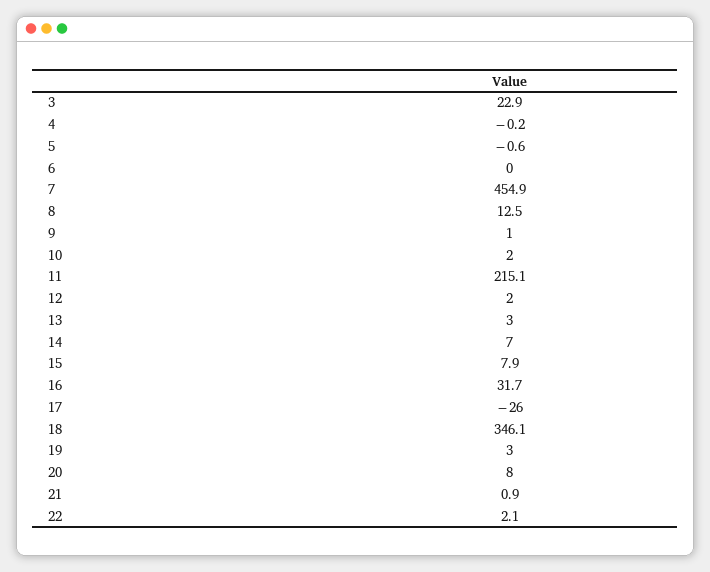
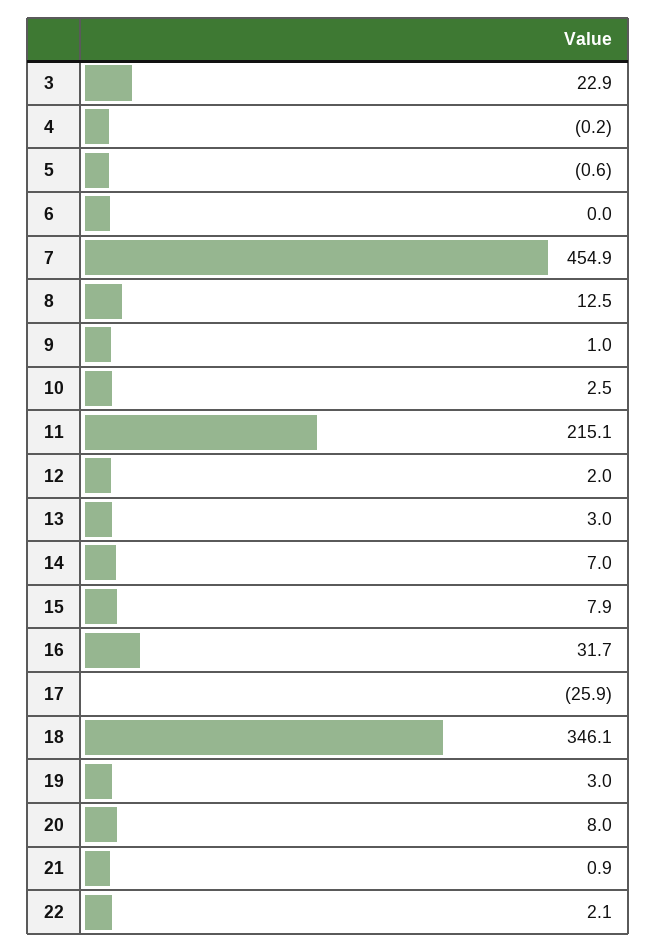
10: 2 -> 2.5
17: -26 -> -25.9

